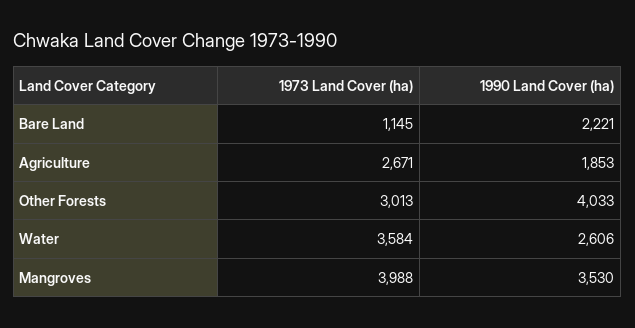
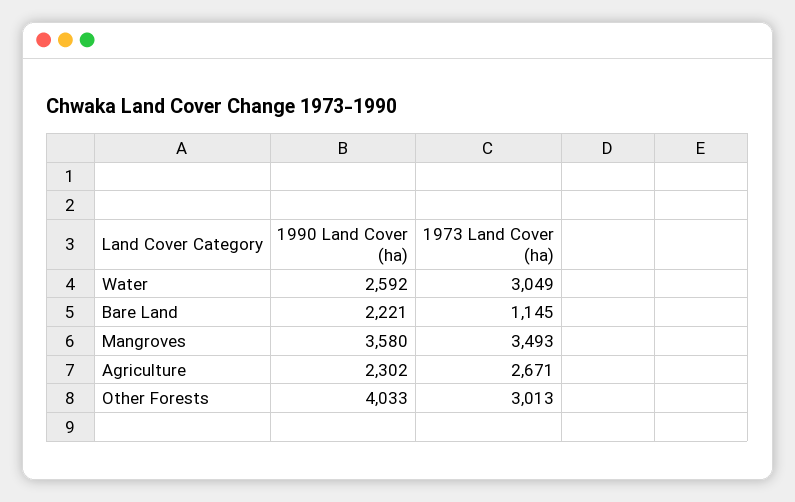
1990 Land Cover (ha), Agriculture: 1853 -> 2302
1973 Land Cover (ha), Water: 3584 -> 3049
1990 Land Cover (ha), Water: 2606 -> 2592
1973 Land Cover (ha), Mangroves: 3988 -> 3493
1990 Land Cover (ha), Mangroves: 3530 -> 3580

